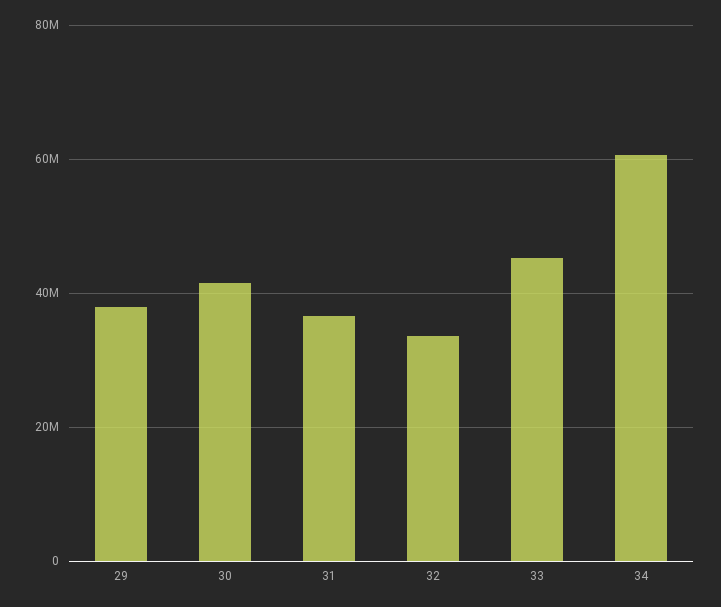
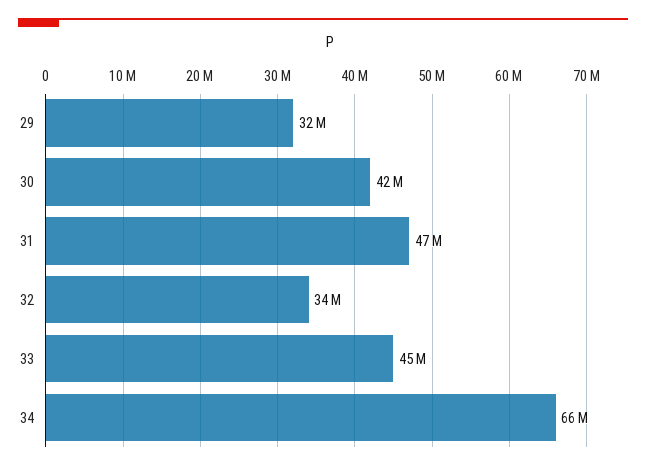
29: 38000000 -> 32000000
31: 36000000 -> 47000000
34: 60000000 -> 66000000

